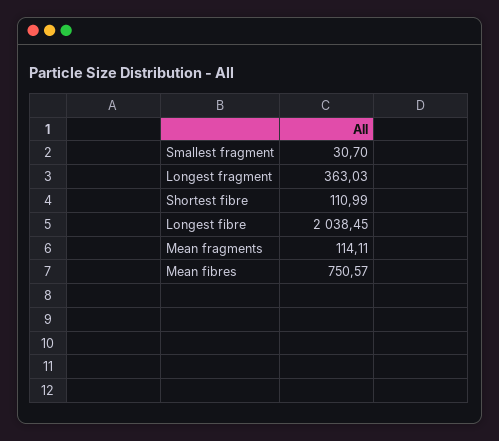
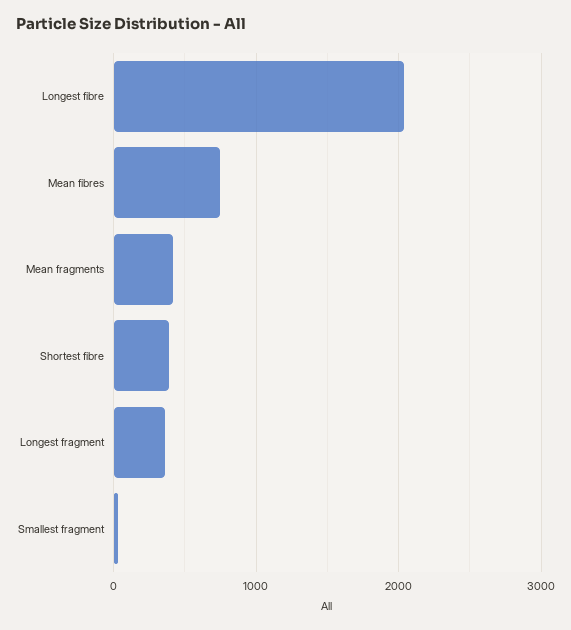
Shortest fibre: 110.99 -> 400
Mean fragments: 114.11 -> 400

